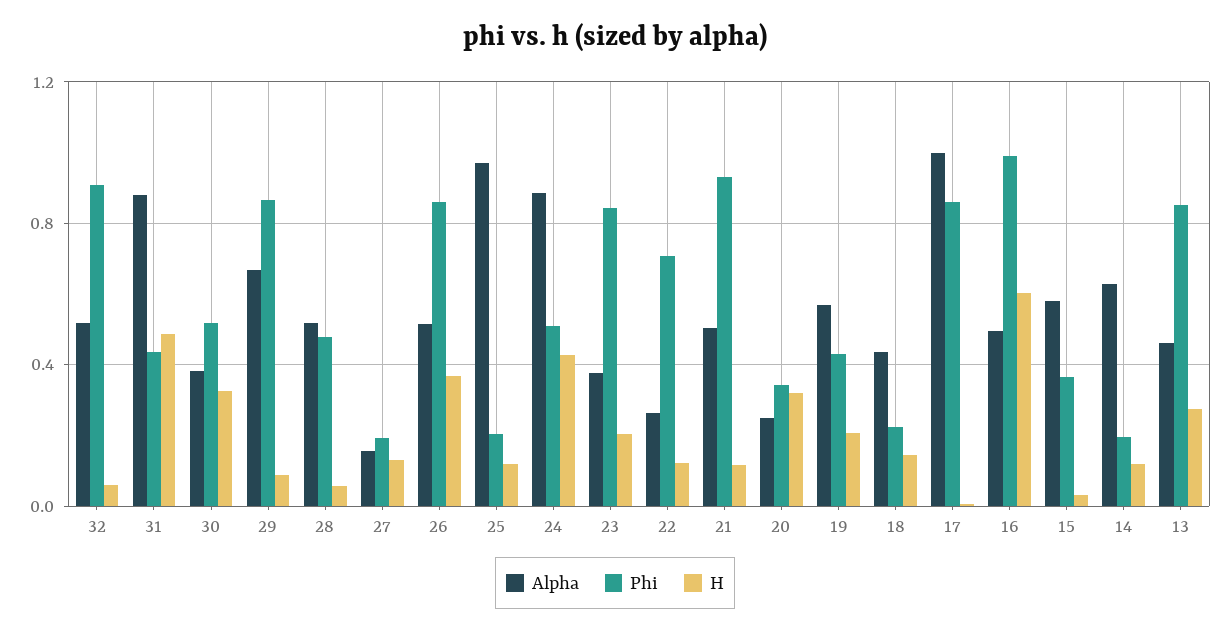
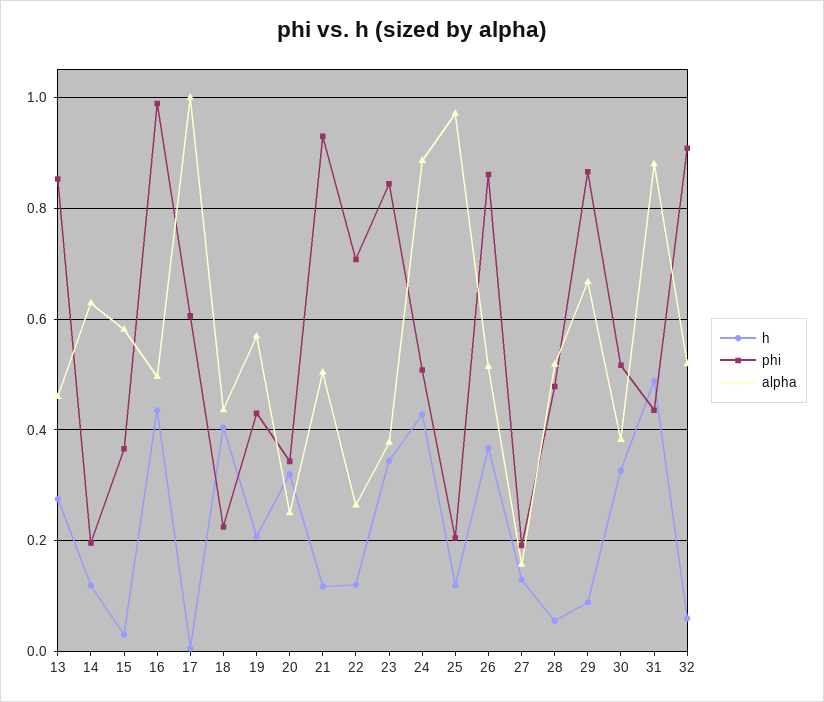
H, 23: 0.2 -> 0.34
H, 18: 0.15 -> 0.4
Phi, 17: 0.85 -> 0.6
H, 16: 0.6 -> 0.44

